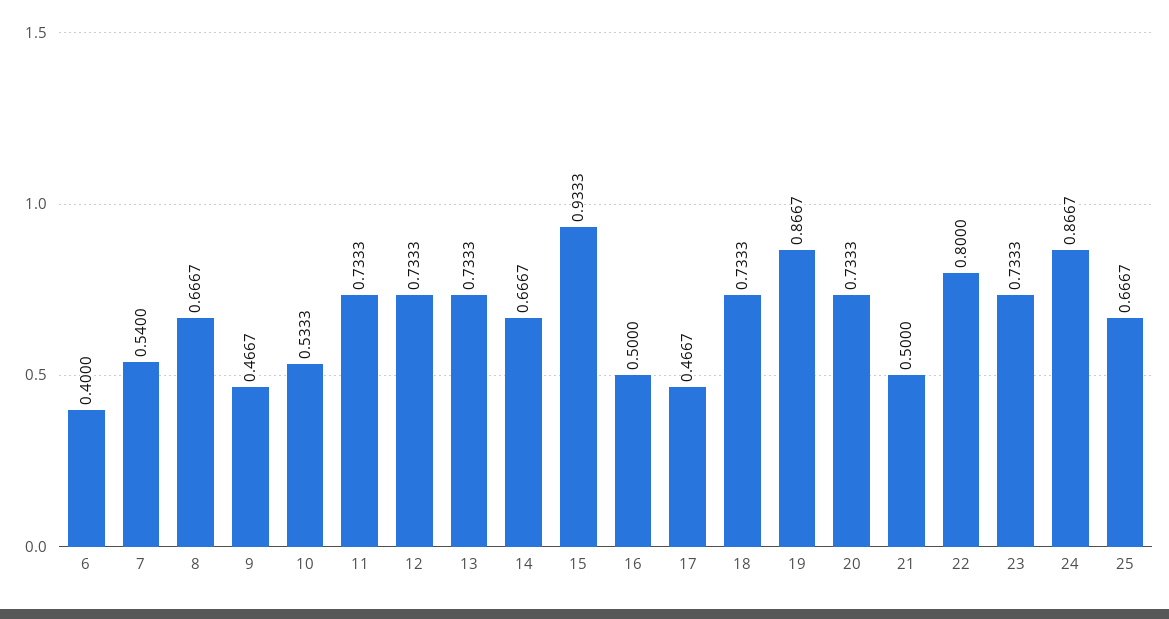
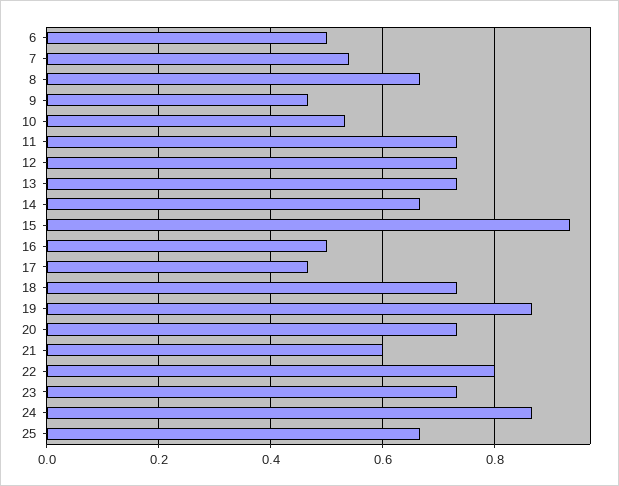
6: 0.4 -> 0.5
21: 0.5 -> 0.6

